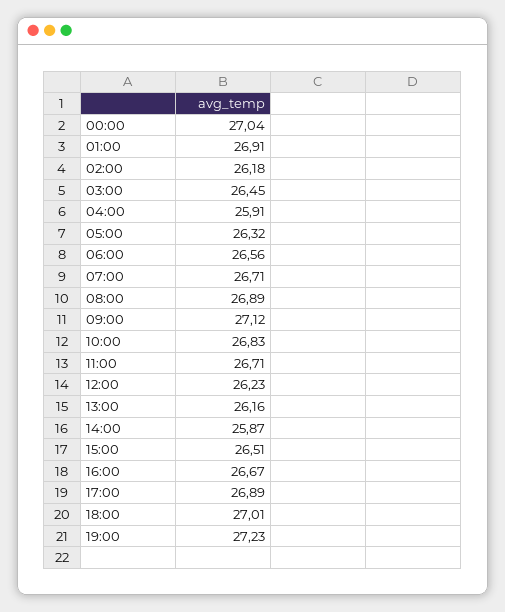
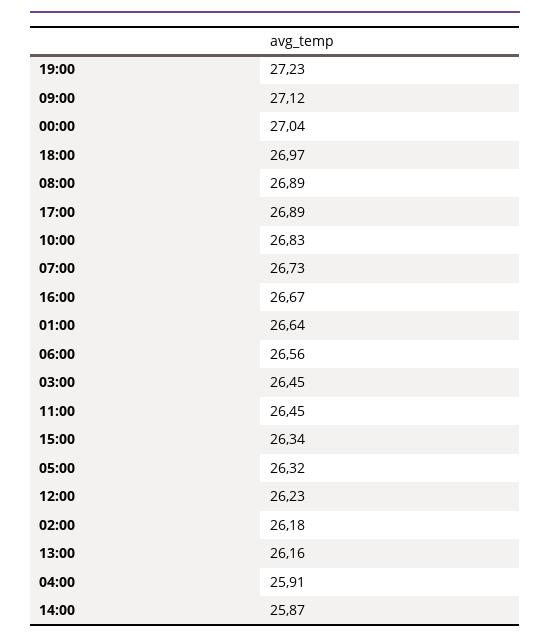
01:00: 26.91 -> 26.64
07:00: 26.71 -> 26.73
11:00: 26.71 -> 26.45
15:00: 26.51 -> 26.34
18:00: 27.01 -> 26.97

